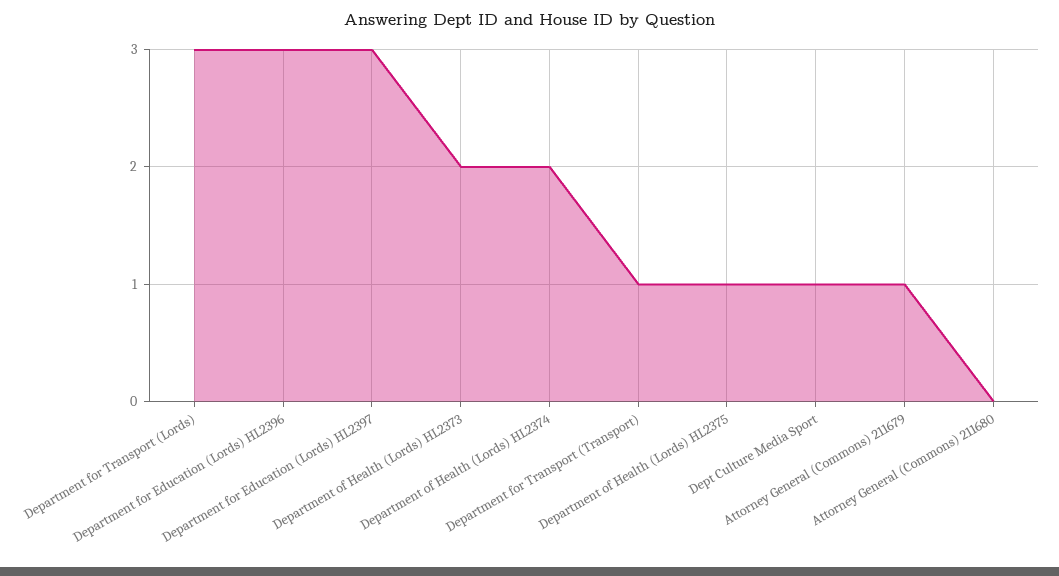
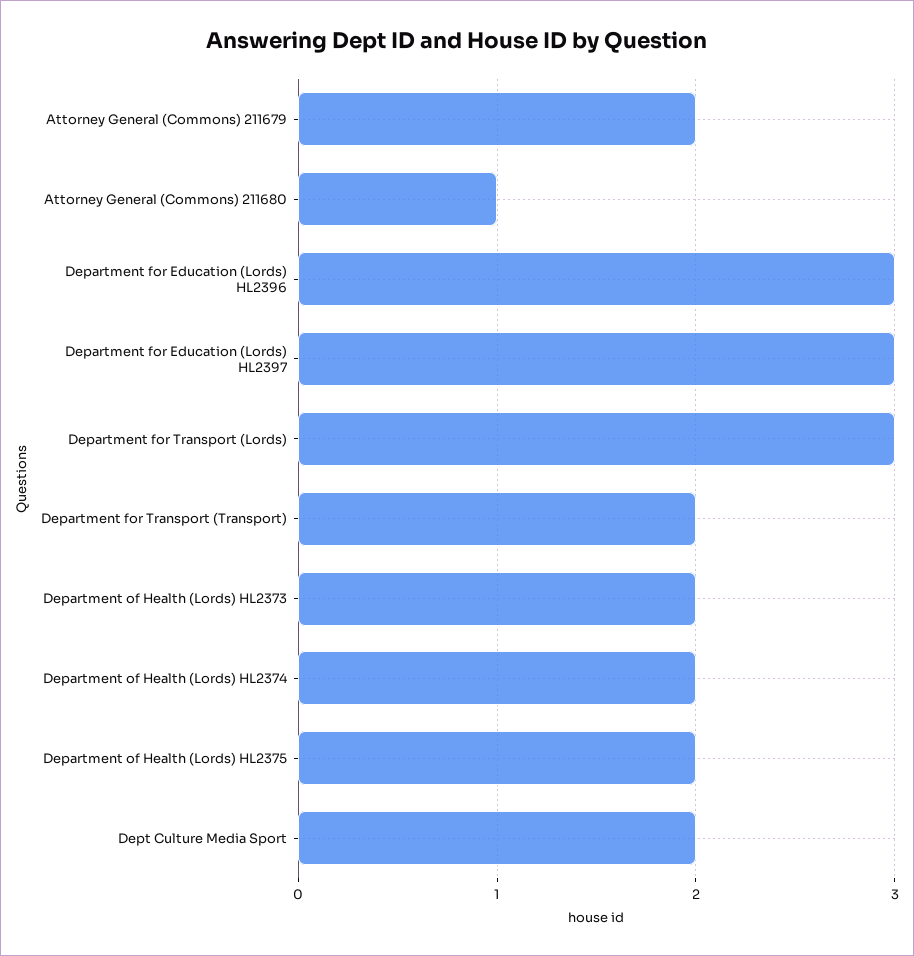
Department for Transport (Transport): 1 -> 2
Department of Health (Lords) HL2375: 1 -> 2
Dept Culture Media Sport: 1 -> 2
Attorney General (Commons) 211679: 1 -> 2
Attorney General (Commons) 211680: 0 -> 1

